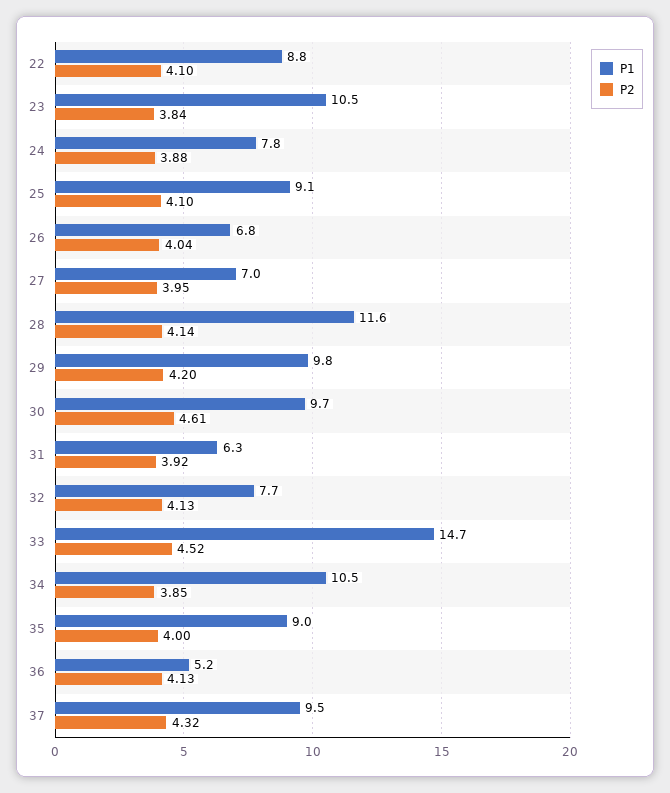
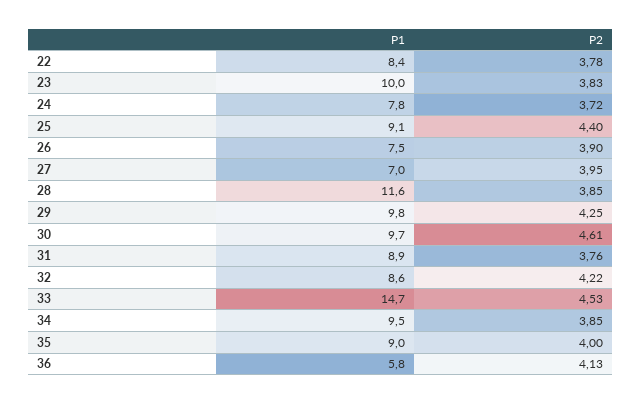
P1, 22: 8.8 -> 8.4
P2, 22: 4.1 -> 3.78
P1, 23: 10.5 -> 10
P2, 23: 3.84 -> 3.83
P2, 24: 3.88 -> 3.72
P2, 25: 4.1 -> 4.4
P1, 26: 6.8 -> 7.5
P2, 26: 4.04 -> 3.9
P2, 28: 4.14 -> 3.85
P2, 29: 4.2 -> 4.25
P1, 31: 6.3 -> 8.9
P2, 31: 3.92 -> 3.76
P1, 32: 7.7 -> 8.6
P2, 32: 4.13 -> 4.22
P2, 33: 4.52 -> 4.53
P1, 34: 10.5 -> 9.5
P1, 36: 5.2 -> 5.8
P1, 37: 9.5 -> none
P2, 37: 4.32 -> none

